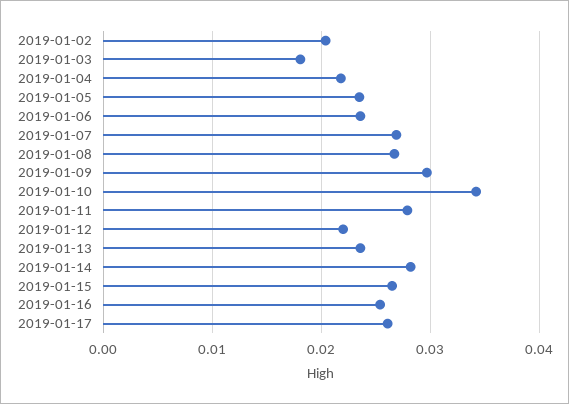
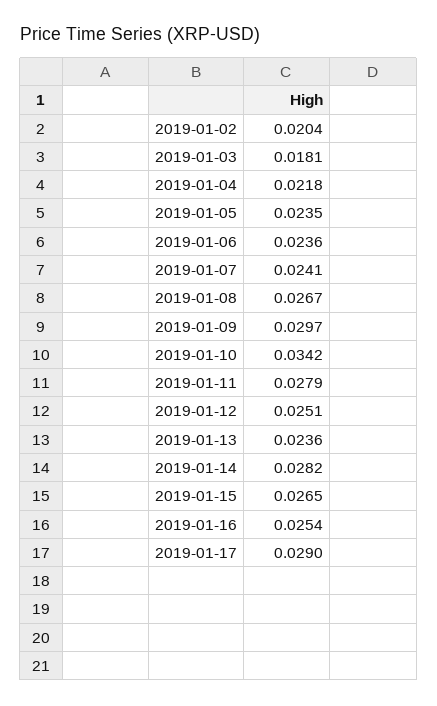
2019-01-07: 0.027 -> 0.0241
2019-01-12: 0.022 -> 0.0251
2019-01-17: 0.026 -> 0.029

